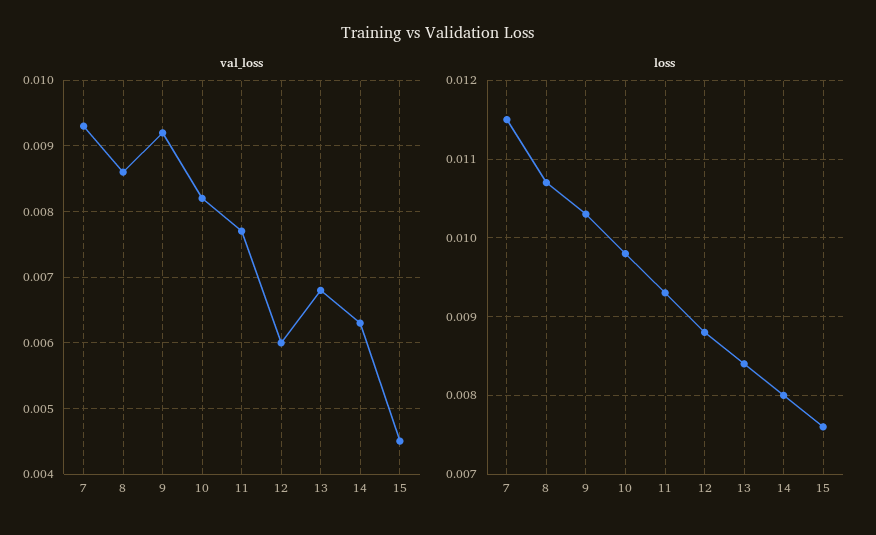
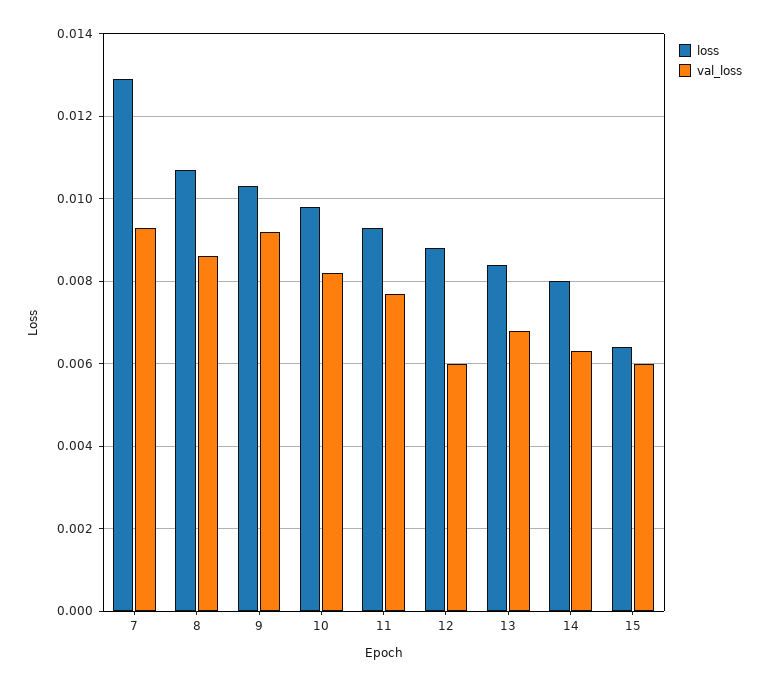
val_loss, 15: 0.0045 -> 0.006
loss, 7: 0.0115 -> 0.013
loss, 15: 0.0076 -> 0.0065

